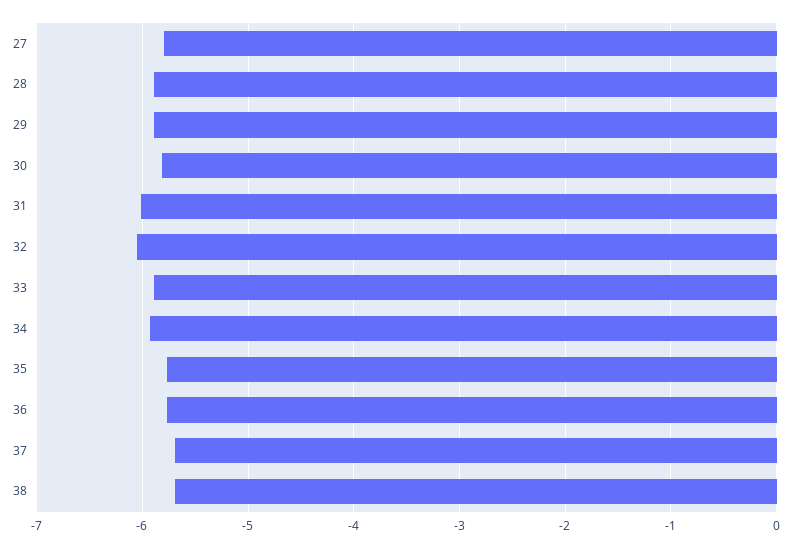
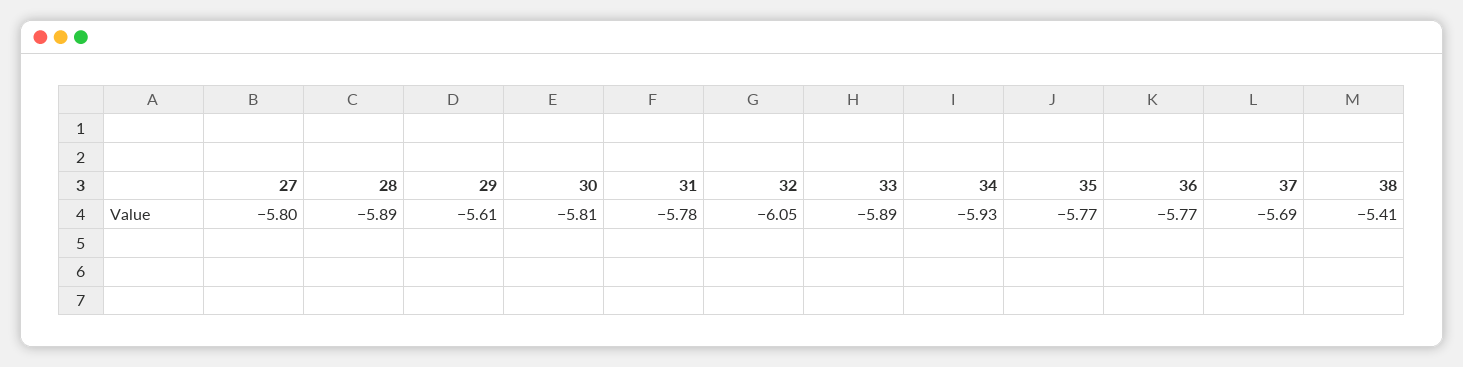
29: -5.9 -> -5.61
31: -6 -> -5.78
38: -5.7 -> -5.41

